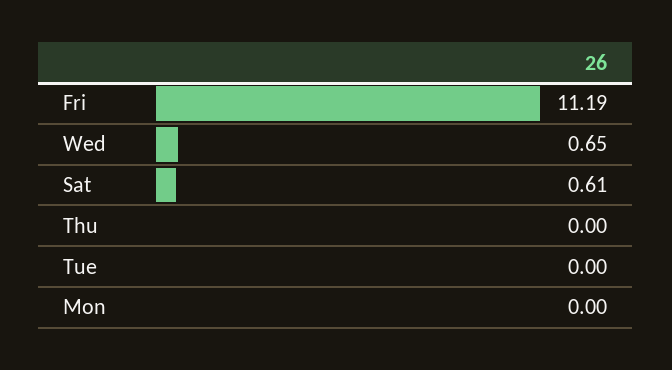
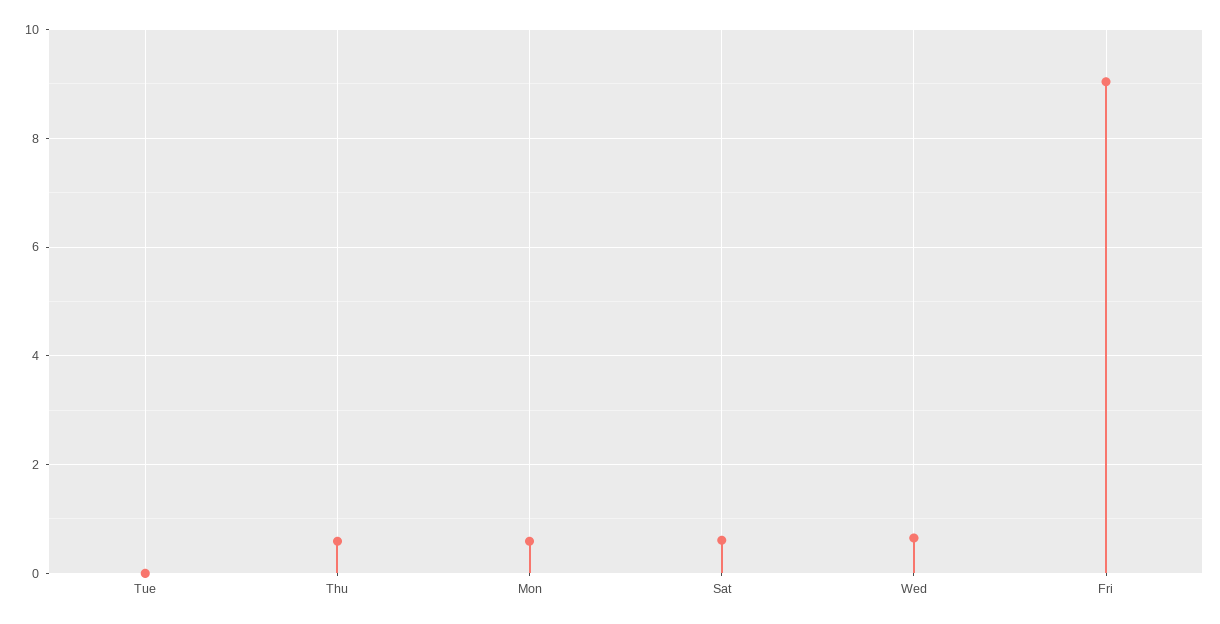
Fri: 11.19 -> 9
Thu: 0 -> 0.6
Mon: 0 -> 0.6

